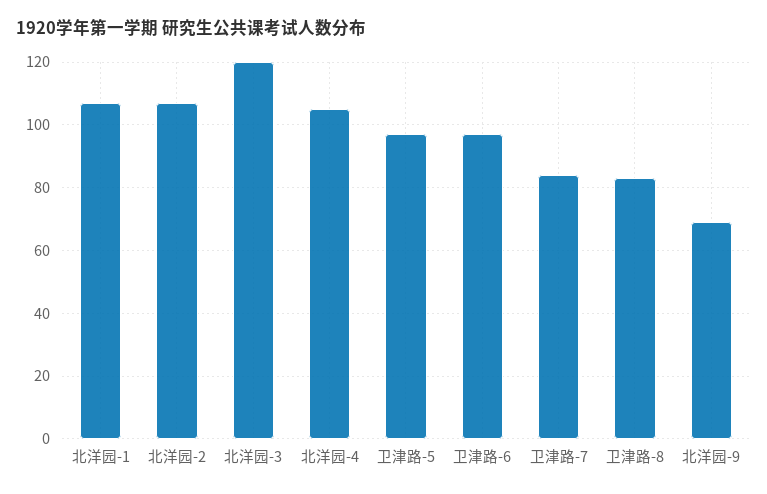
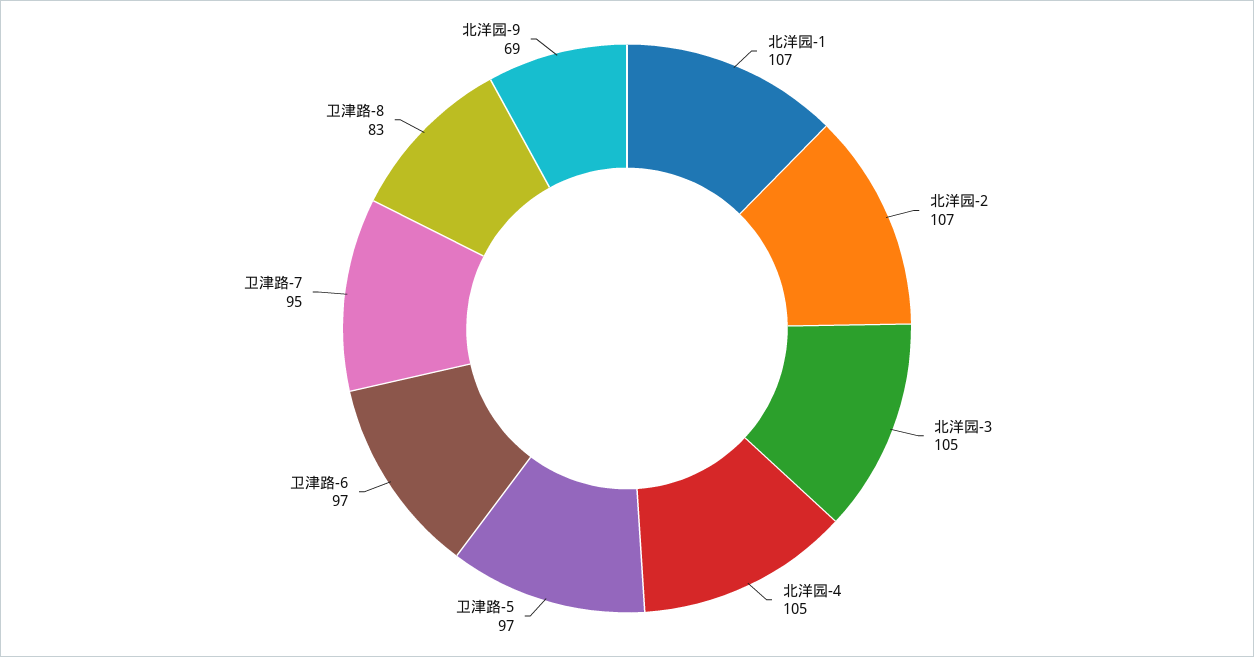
北洋园-3: 120 -> 105
卫津路-7: 85 -> 95

